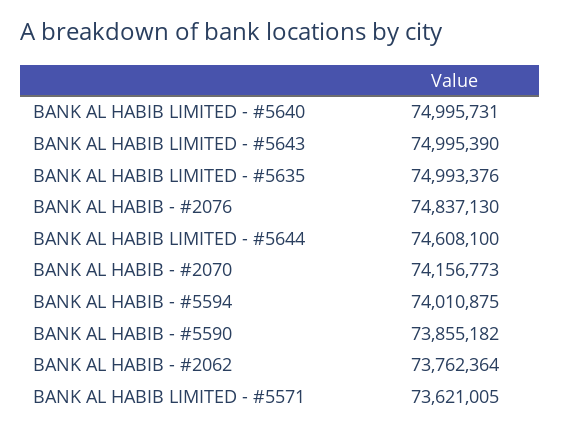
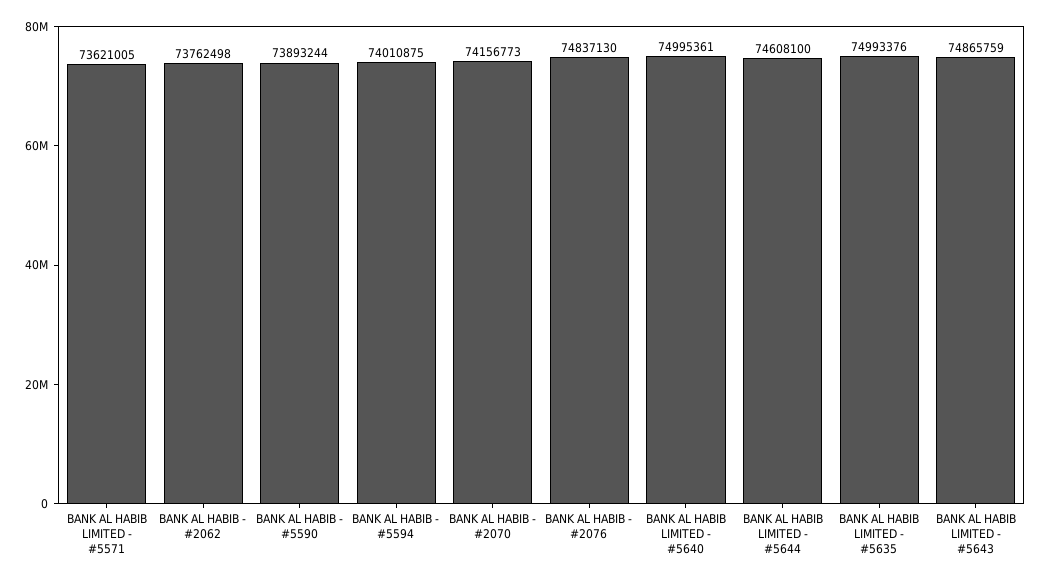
BANK AL HABIB LIMITED - #5640: 74995731 -> 74995361
BANK AL HABIB LIMITED - #5643: 74995390 -> 74865759
BANK AL HABIB - #5590: 73855182 -> 73893244
BANK AL HABIB - #2062: 73762364 -> 73762498

